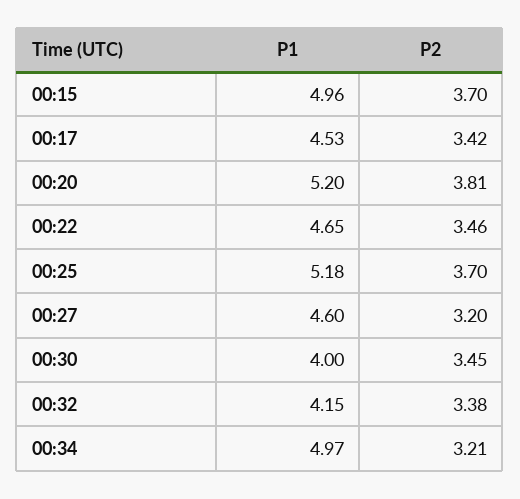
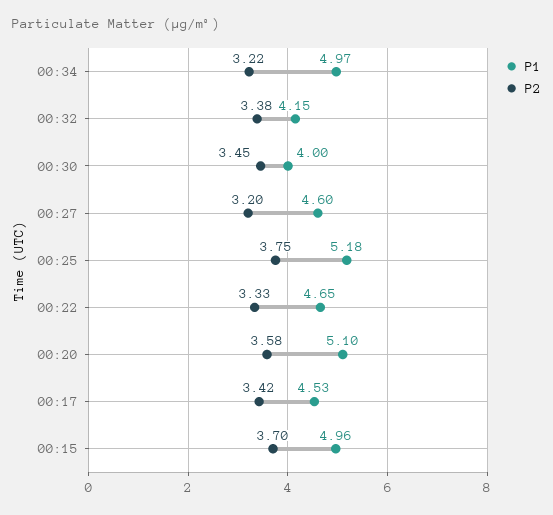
P1, 00:20: 5.2 -> 5.1
P2, 00:20: 3.81 -> 3.58
P2, 00:22: 3.46 -> 3.33
P2, 00:25: 3.7 -> 3.75
P2, 00:34: 3.21 -> 3.22

